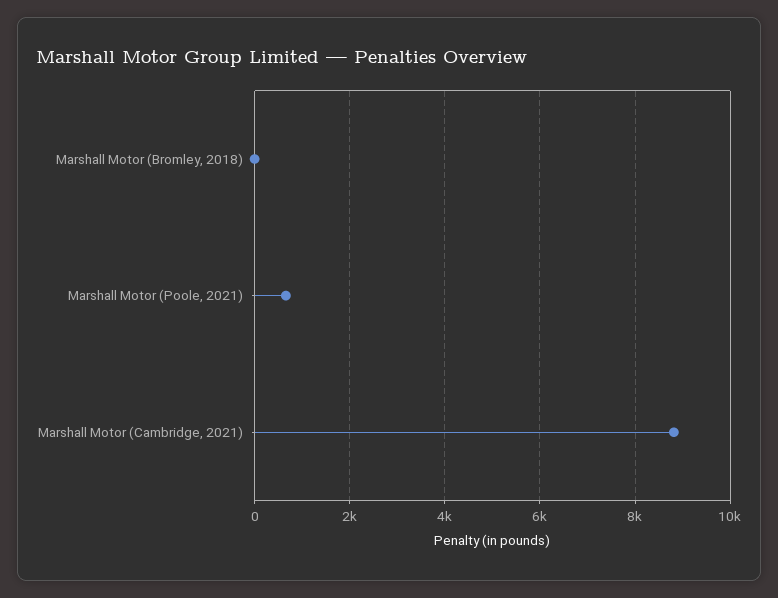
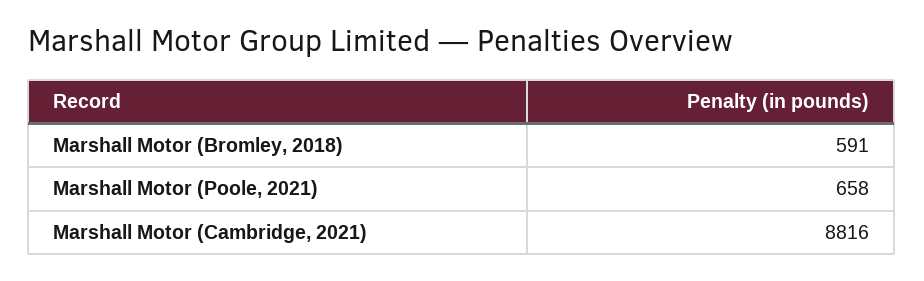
Marshall Motor (Bromley, 2018): 0 -> 591

